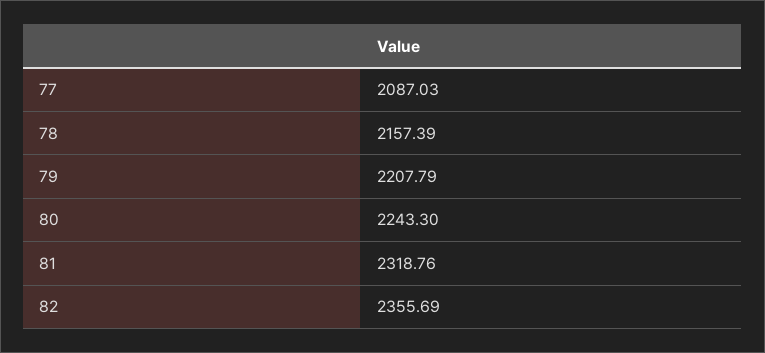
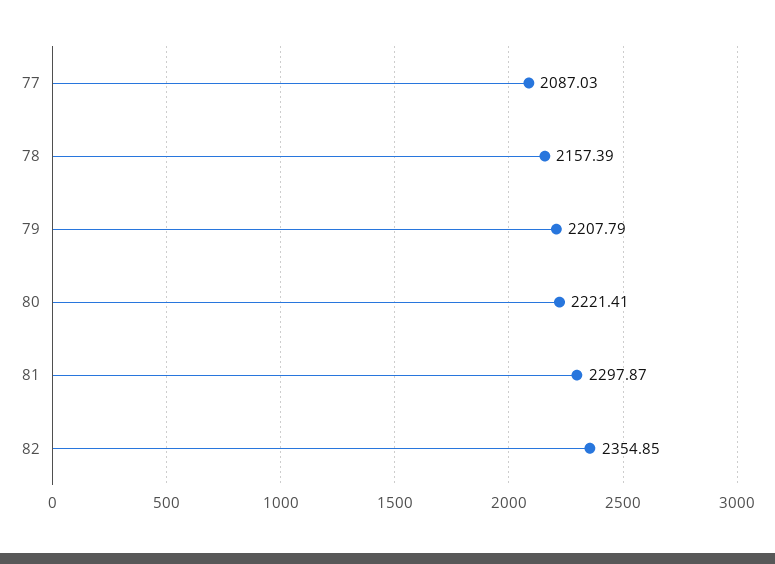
80: 2243.3 -> 2221.41
81: 2318.76 -> 2297.87
82: 2355.69 -> 2354.85

